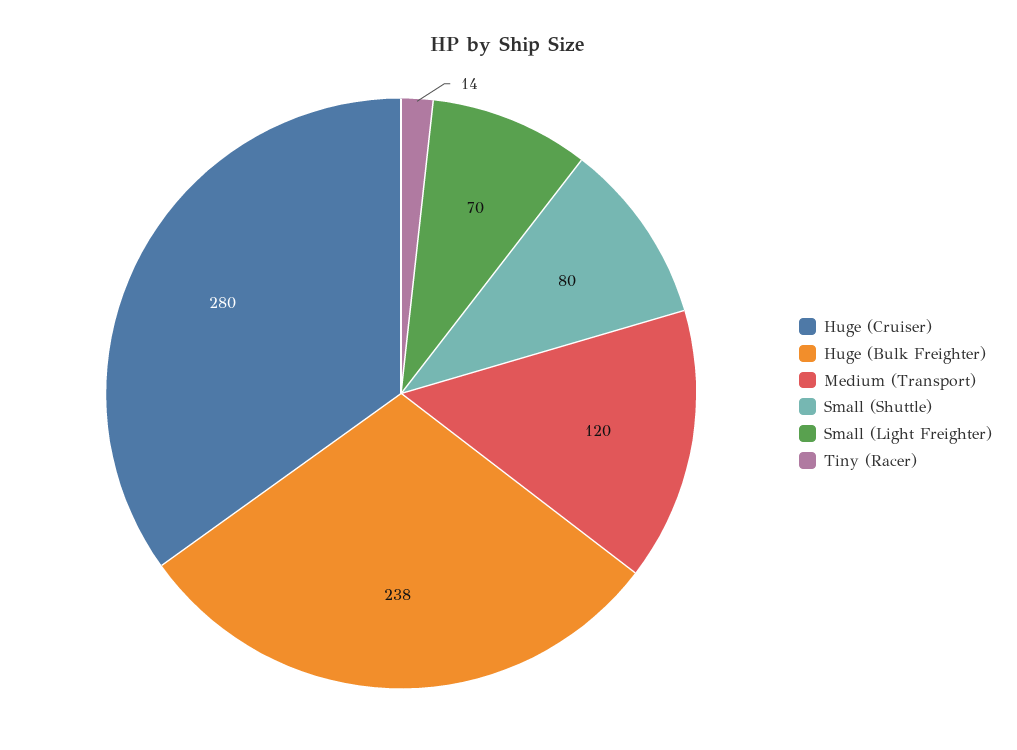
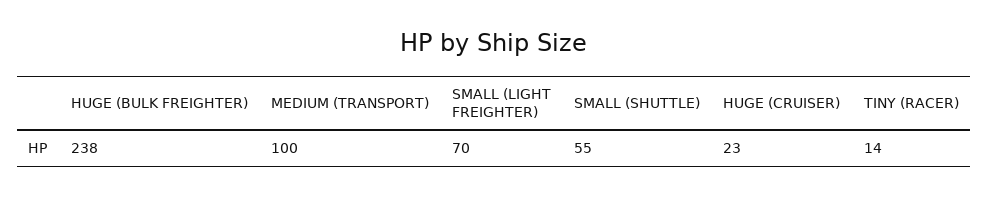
Huge (Cruiser): 280 -> 23
Medium (Transport): 120 -> 100
Small (Shuttle): 80 -> 55

